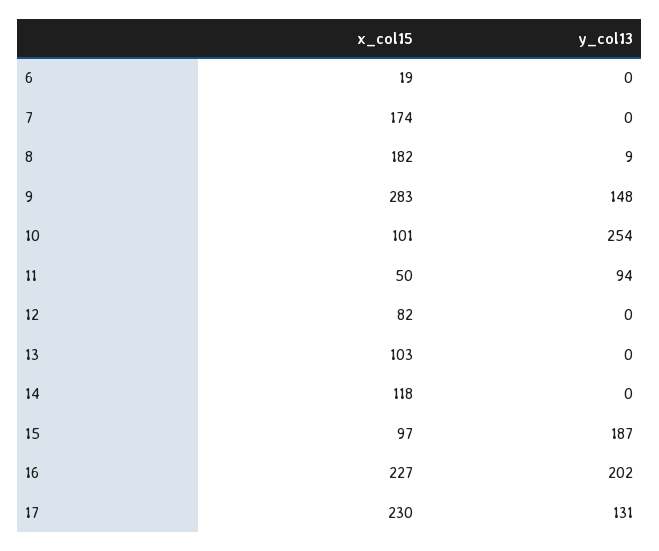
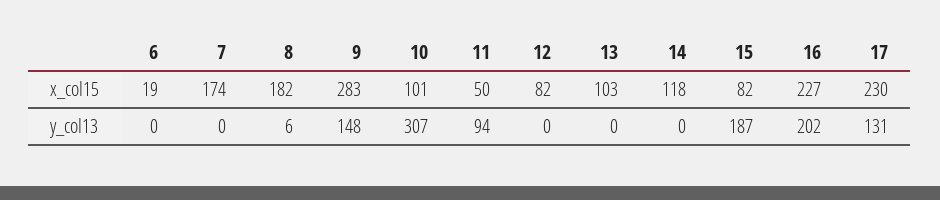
y_col13, 8: 9 -> 6
y_col13, 10: 254 -> 307
x_col15, 15: 97 -> 82

